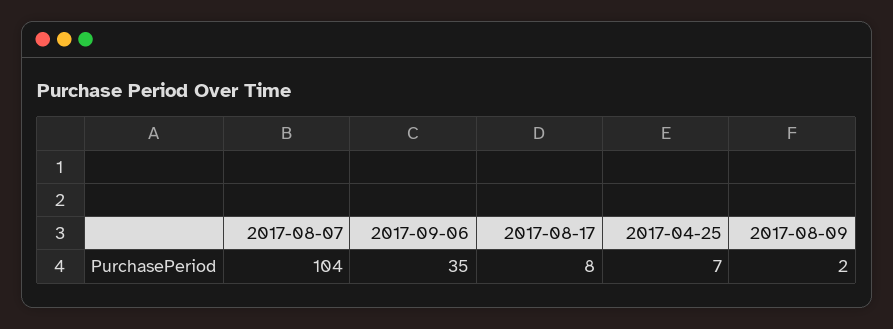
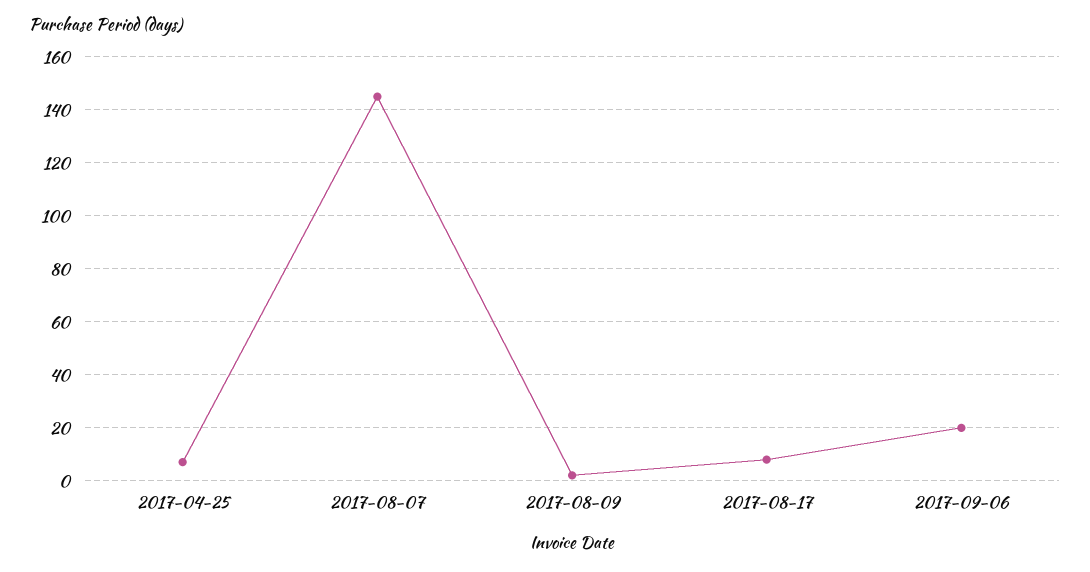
2017-08-07: 104 -> 145
2017-09-06: 35 -> 20

